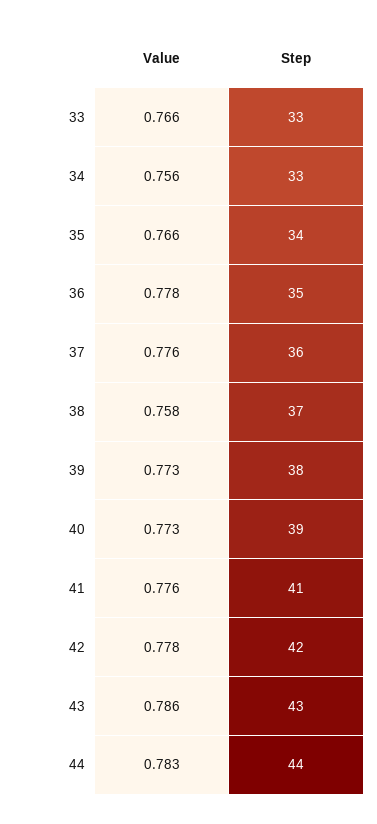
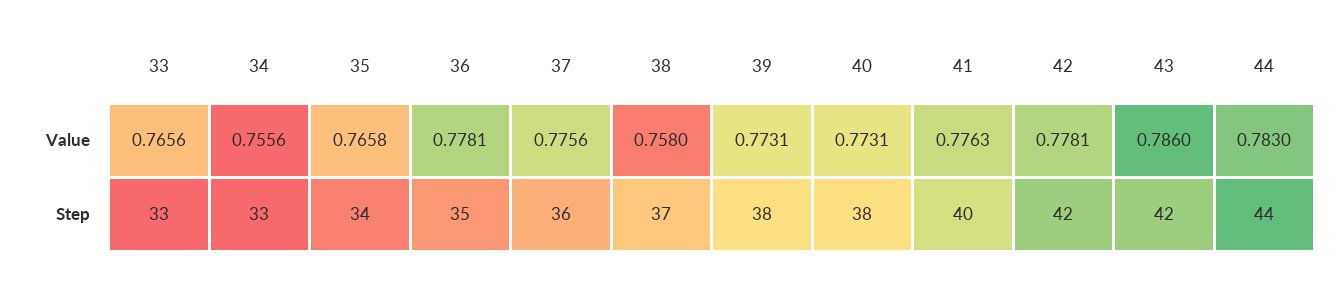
Step, 40: 39 -> 38
Step, 41: 41 -> 40
Step, 43: 43 -> 42

